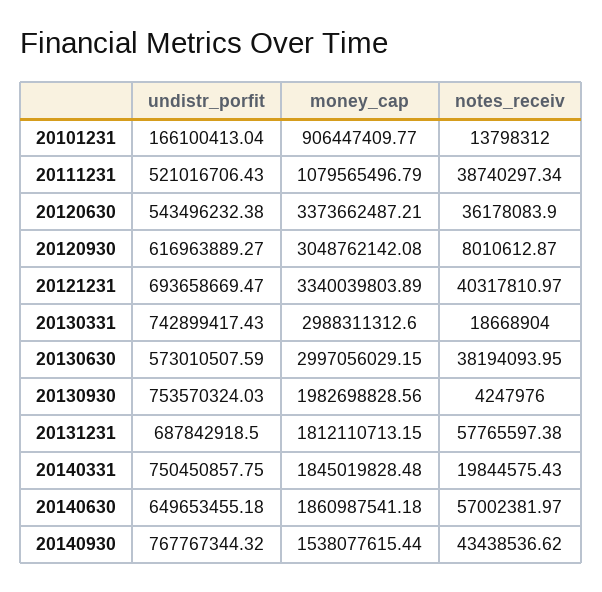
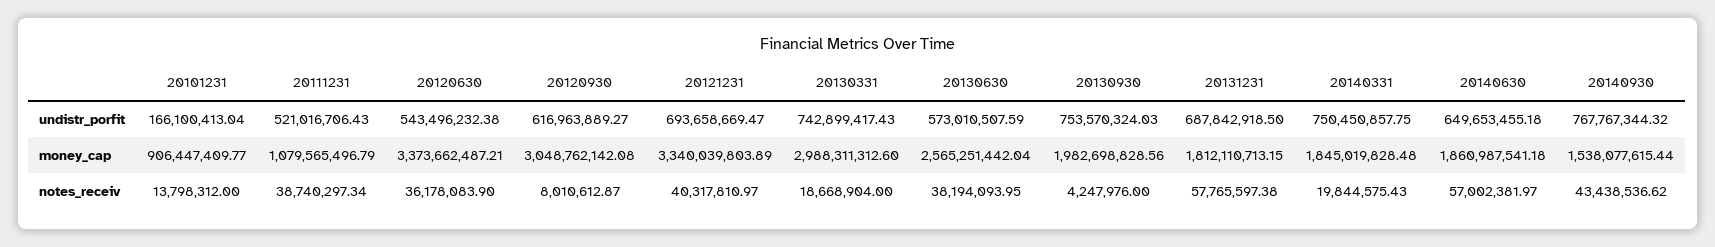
money_cap, 20130630: 2997056029.15 -> 2565251442.04

